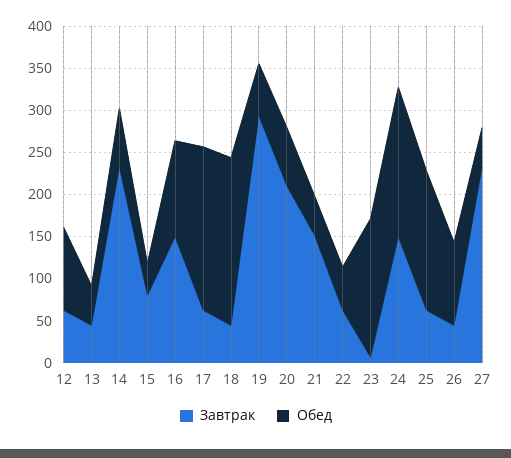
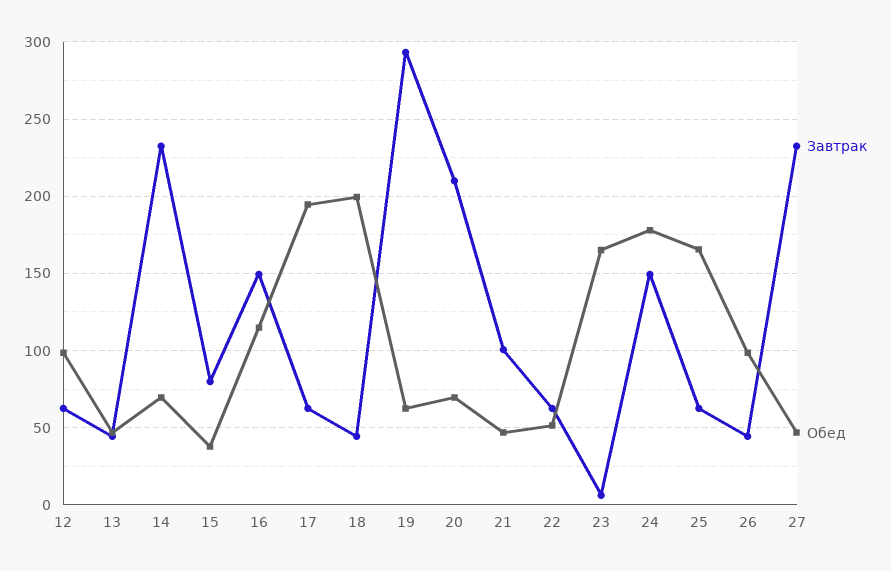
Завтрак, 21: 150 -> 100

